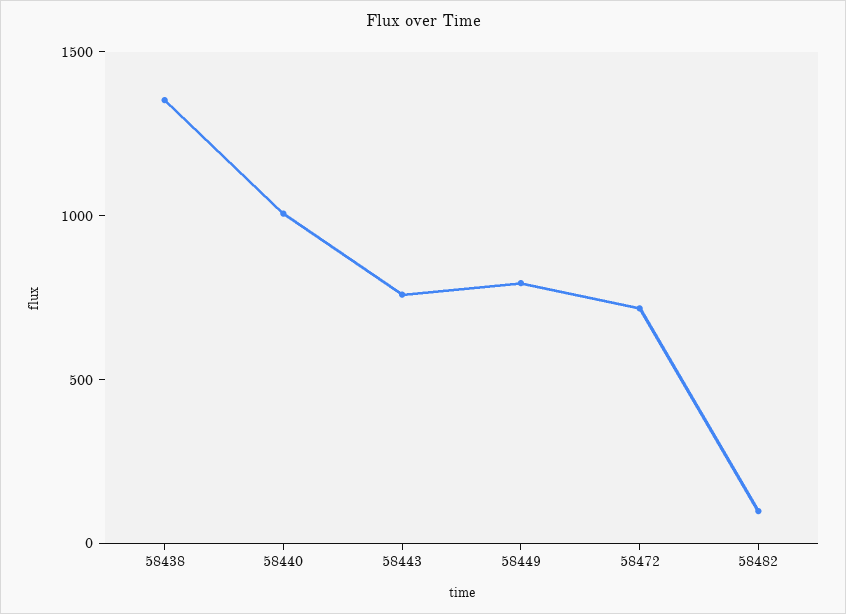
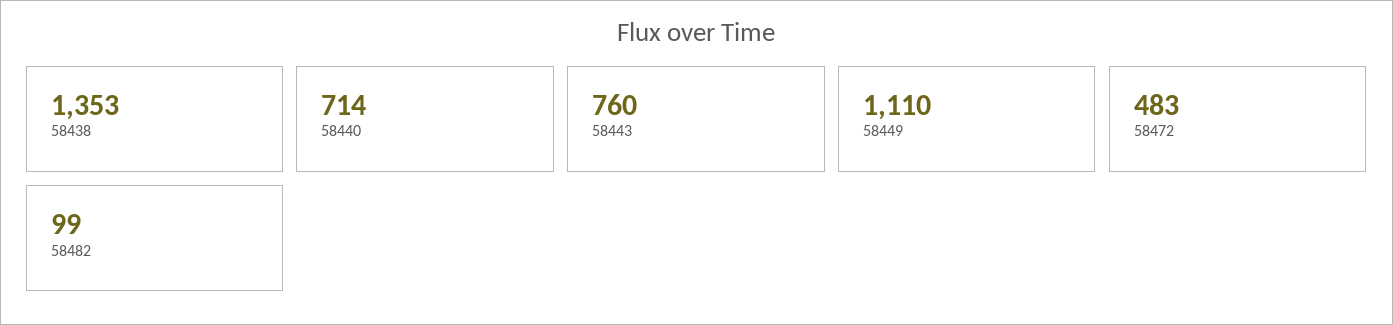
58440: 1000 -> 714
58449: 800 -> 1110
58472: 700 -> 483

